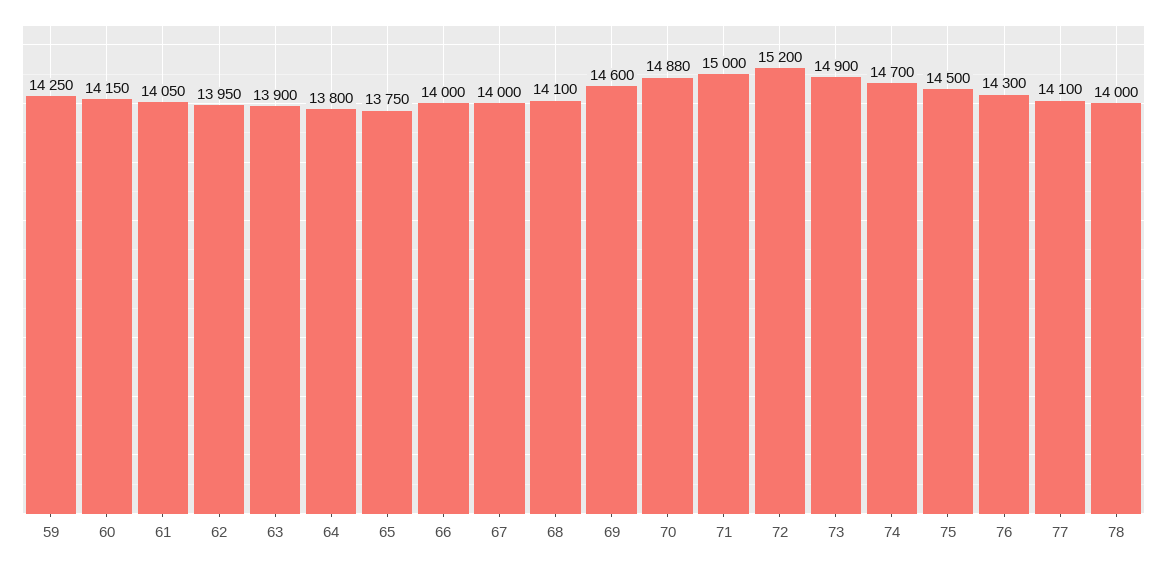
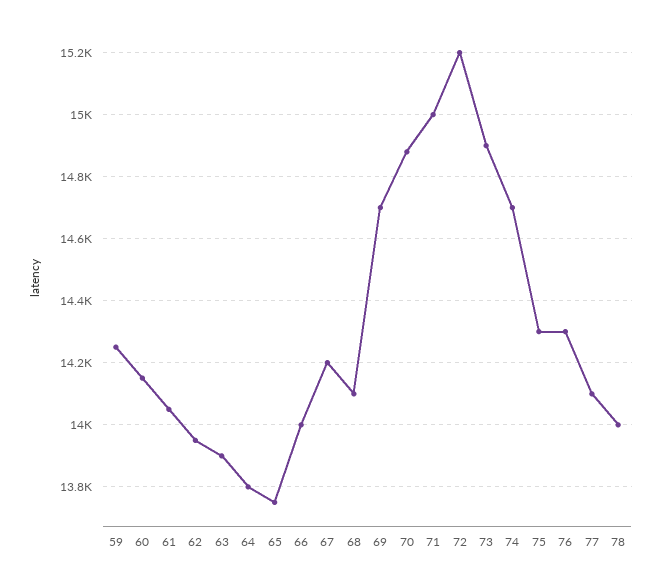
67: 14000 -> 14200
69: 14600 -> 14700
75: 14500 -> 14300

